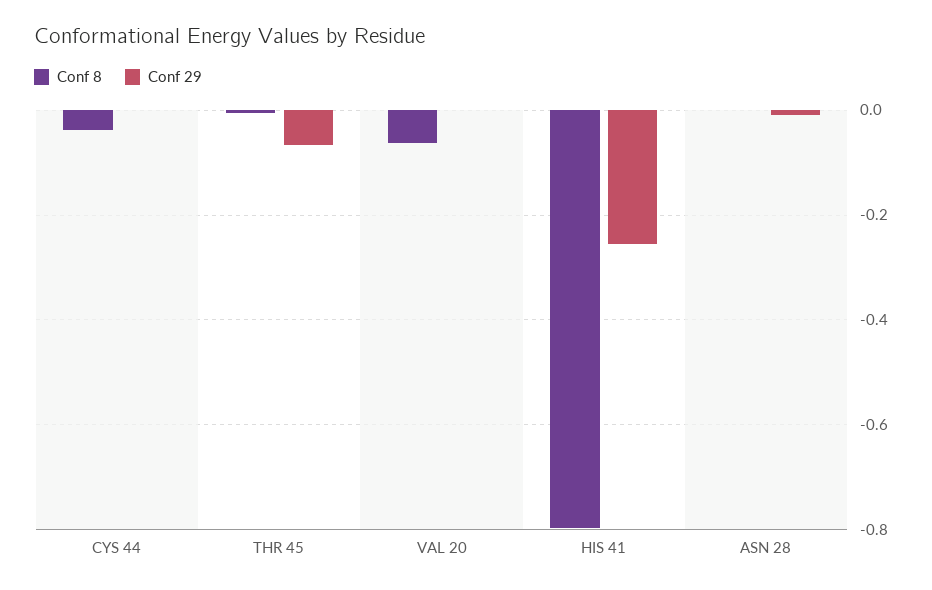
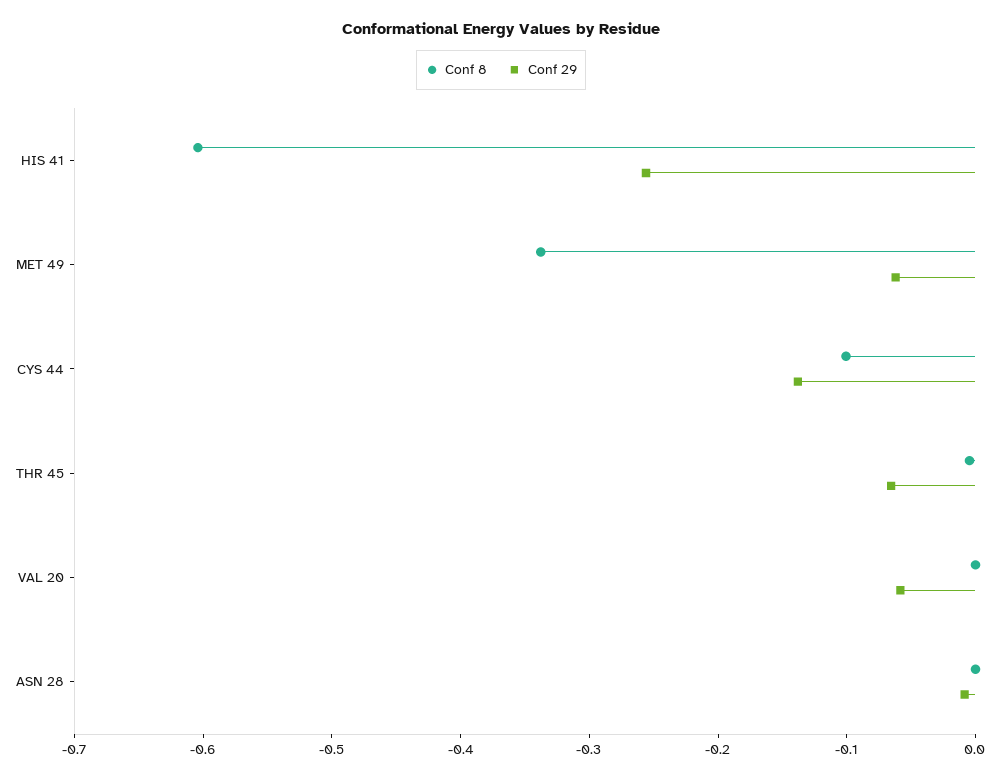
Conf 8, CYS 44: -0.04 -> -0.1
Conf 29, CYS 44: 0 -> -0.14
Conf 8, VAL 20: -0.06 -> 0
Conf 29, VAL 20: 0 -> -0.06
Conf 8, HIS 41: -0.8 -> -0.6
Conf 8, MET 49: none -> -0.34
Conf 29, MET 49: none -> -0.06

